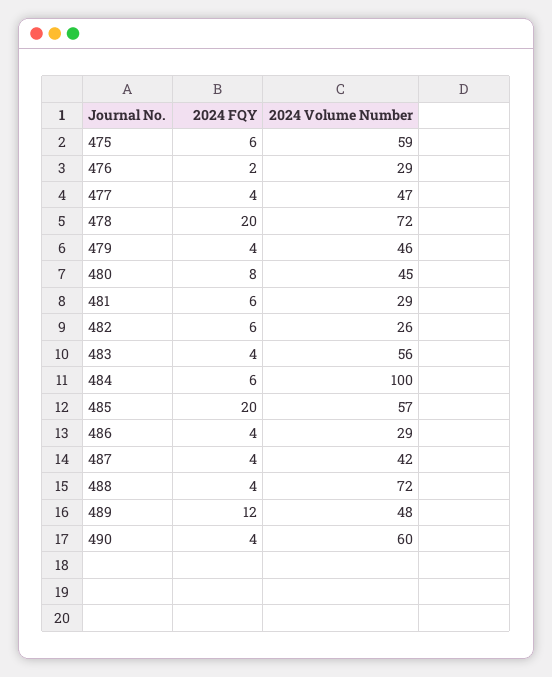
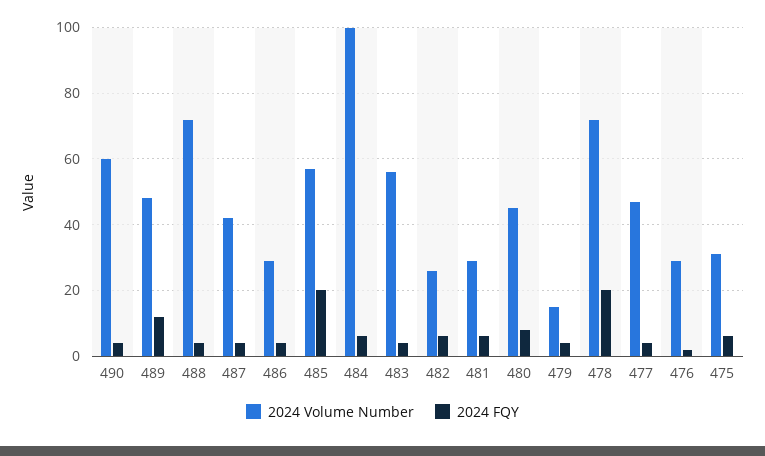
2024 Volume Number, 475: 59 -> 30
2024 Volume Number, 479: 46 -> 15

